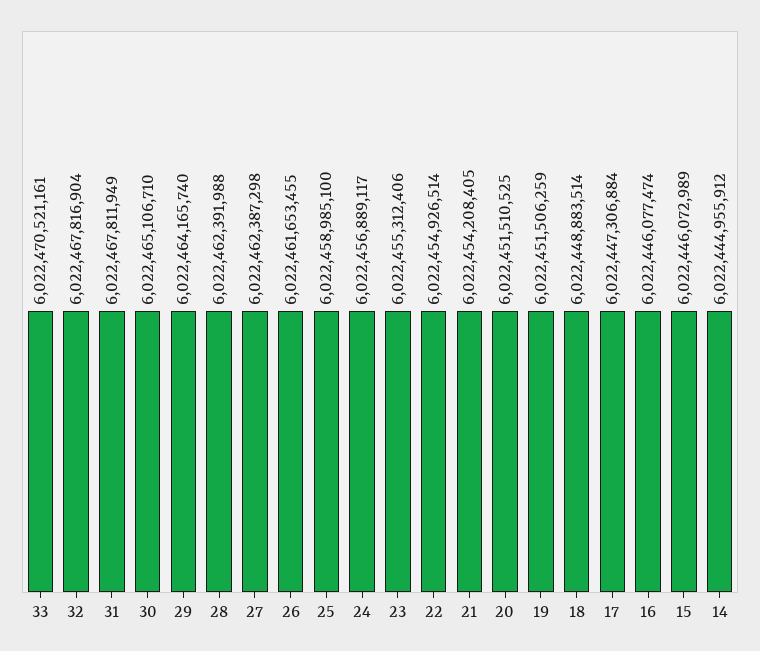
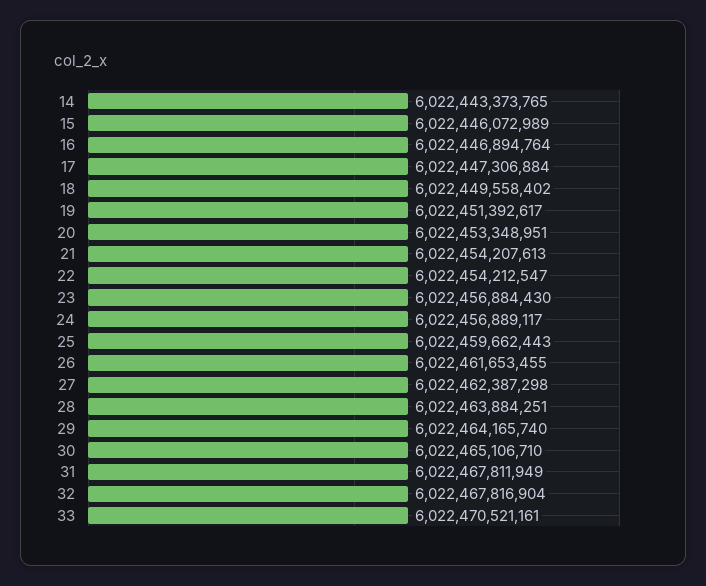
28: 6022462391988 -> 6022463884251
25: 6022458985100 -> 6022459662443
23: 6022455312406 -> 6022456884430
22: 6022454926514 -> 6022454212547
21: 6022454208405 -> 6022454207613
20: 6022451510525 -> 6022453348951
19: 6022451506259 -> 6022451392617
18: 6022448883514 -> 6022449558402
16: 6022446077474 -> 6022446894764
14: 6022444955912 -> 6022443373765

